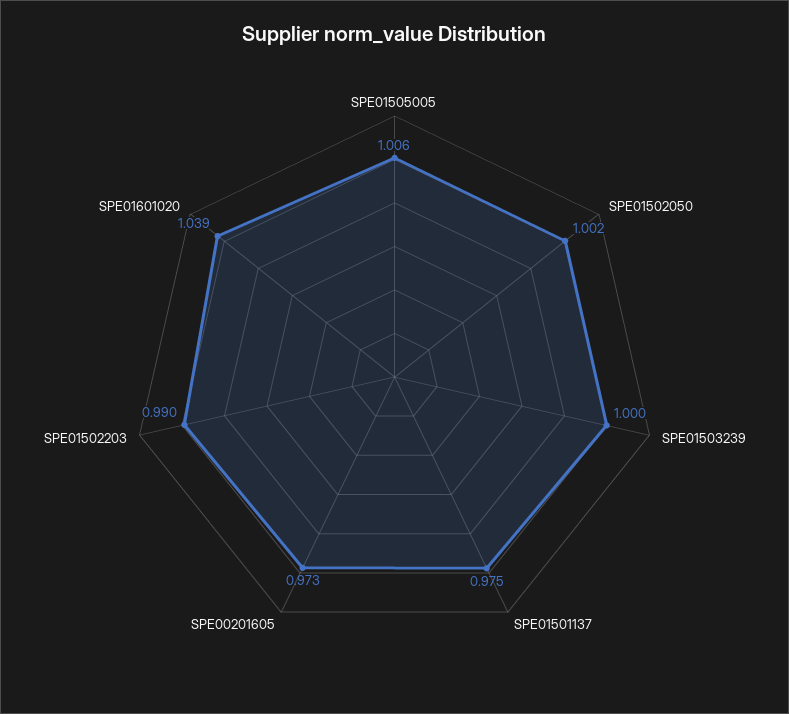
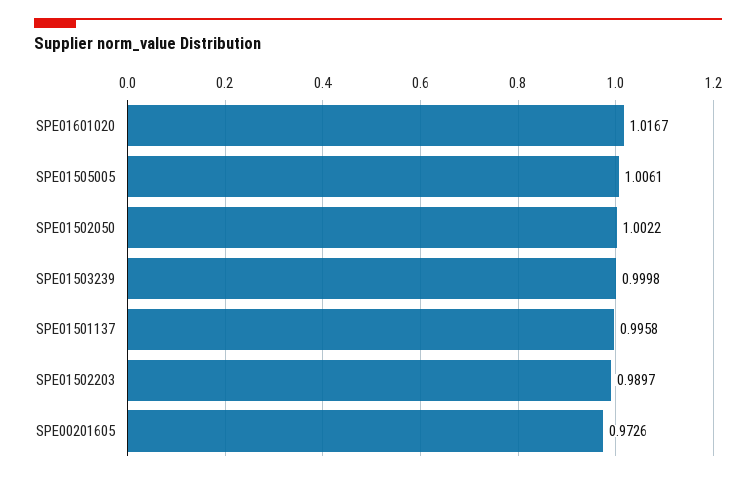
SPE01501137: 0.975 -> 0.9958
SPE01601020: 1.039 -> 1.0167

